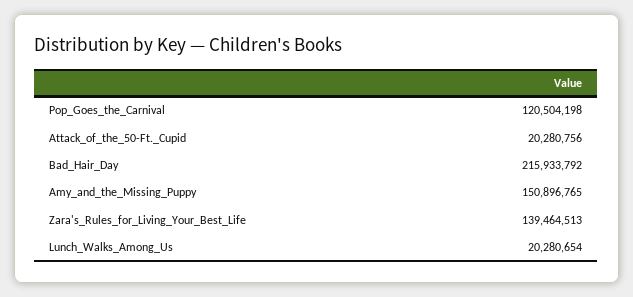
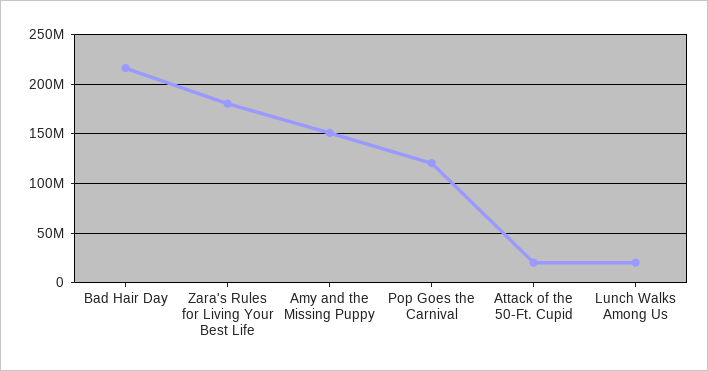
Zara's_Rules_for_Living_Your_Best_Life: 139464513 -> 180000000

